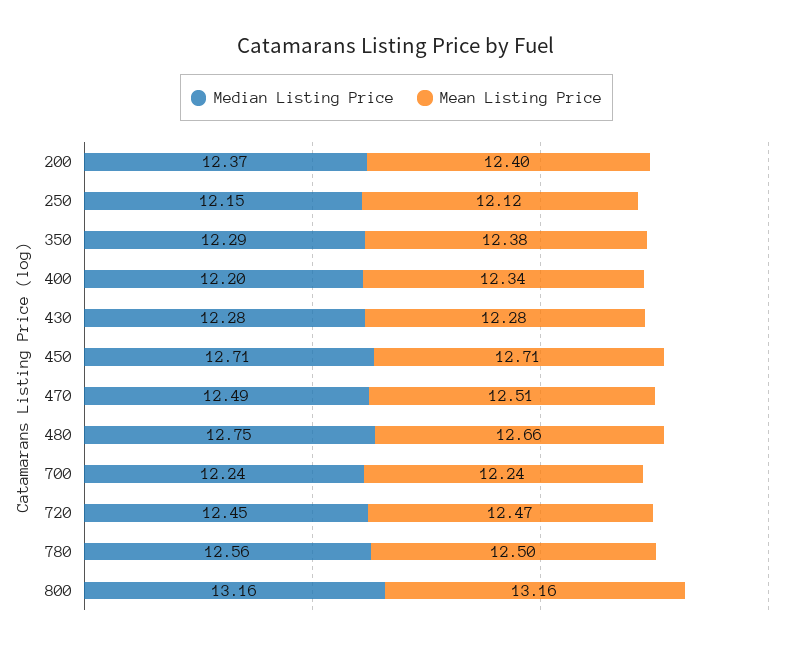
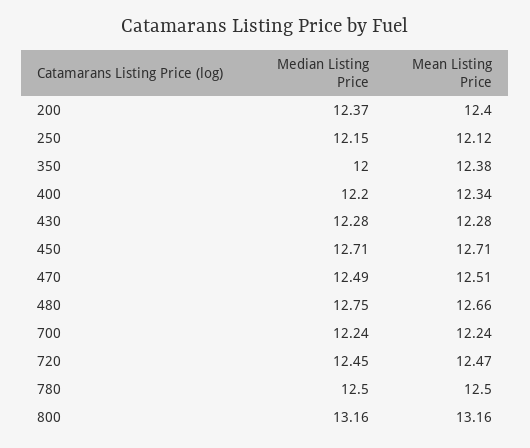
Median Listing Price, 350: 12.29 -> 12
Median Listing Price, 780: 12.56 -> 12.5

